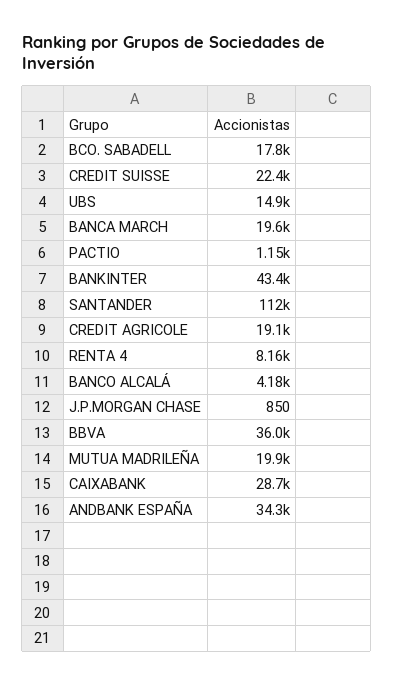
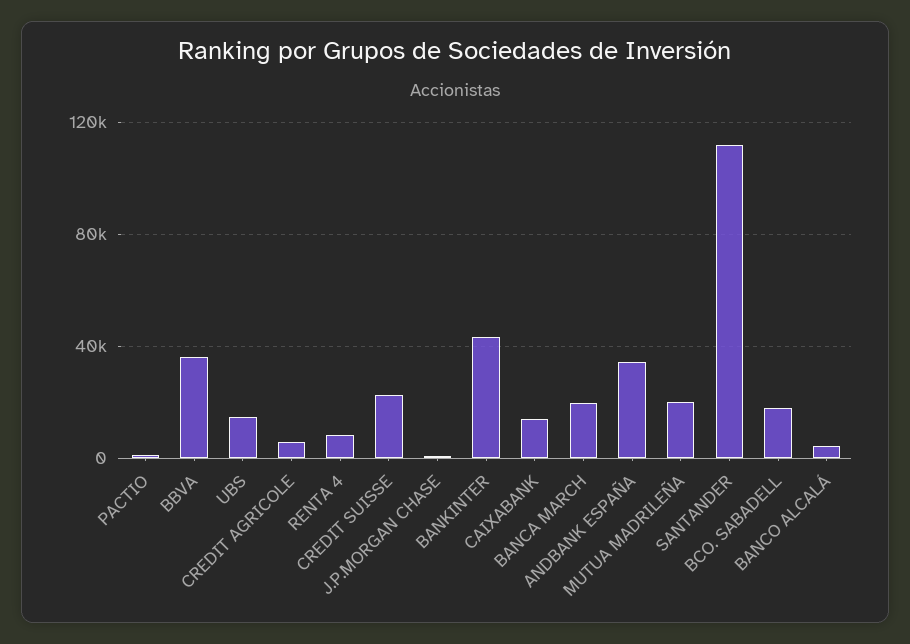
CREDIT AGRICOLE: 19100 -> 5000
CAIXABANK: 28700 -> 15000

